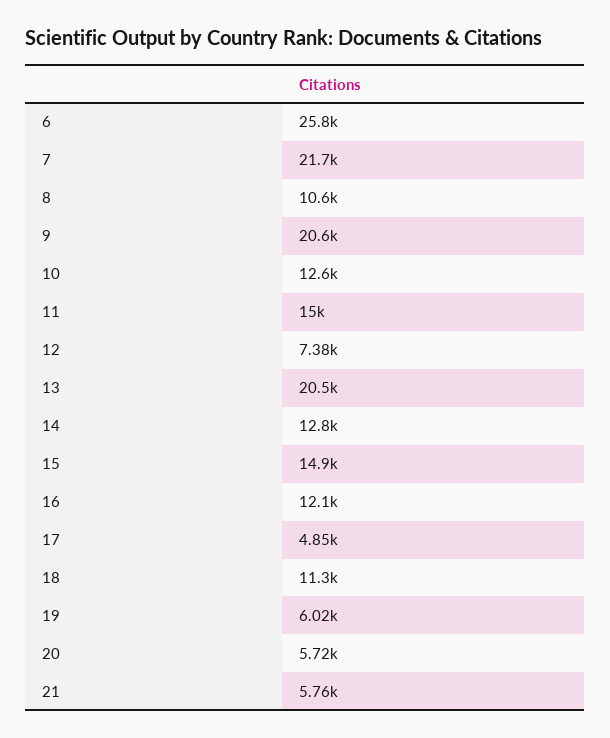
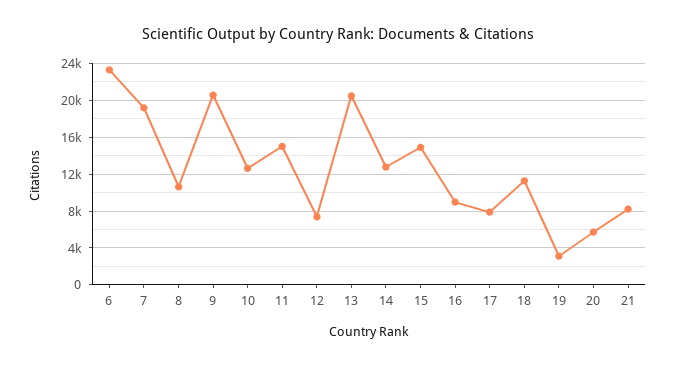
6: 25800 -> 23000
7: 21700 -> 19000
16: 12100 -> 9000
17: 4850 -> 8000
19: 6020 -> 3000
21: 5760 -> 8000

